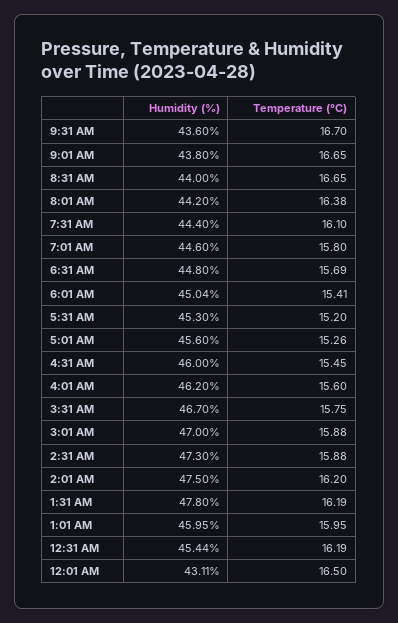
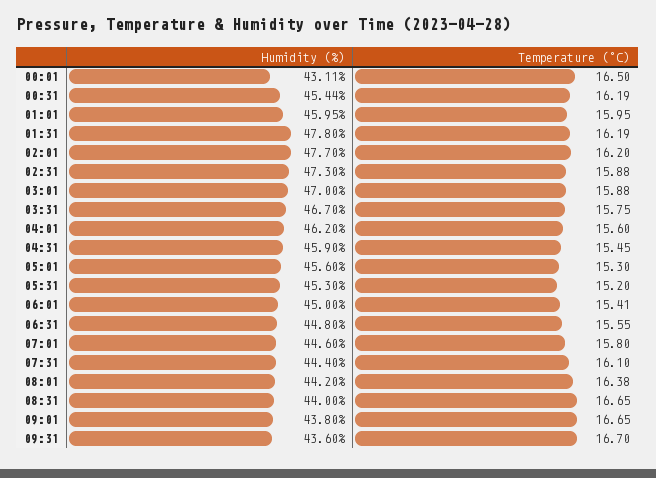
Temperature (°C), 6:31 AM: 15.69 -> 15.55
Humidity (%), 6:01 AM: 45.04 -> 45
Temperature (°C), 5:01 AM: 15.26 -> 15.3
Humidity (%), 4:31 AM: 46 -> 45.9
Humidity (%), 2:01 AM: 47.5 -> 47.7

